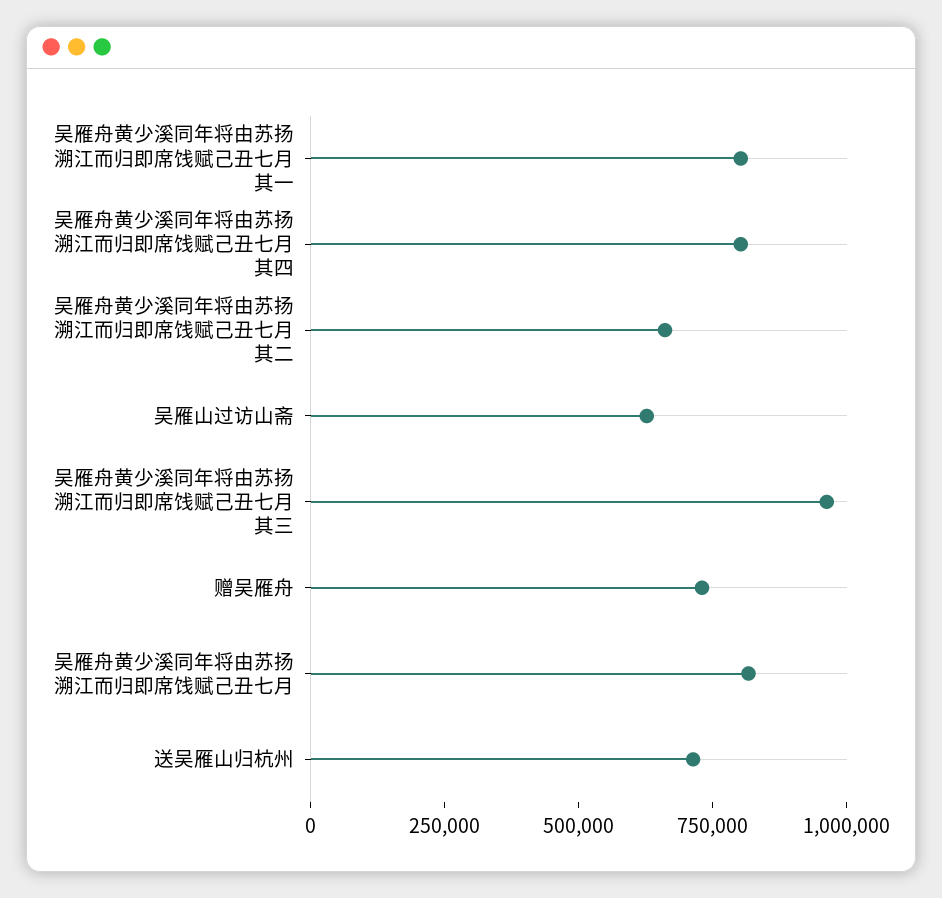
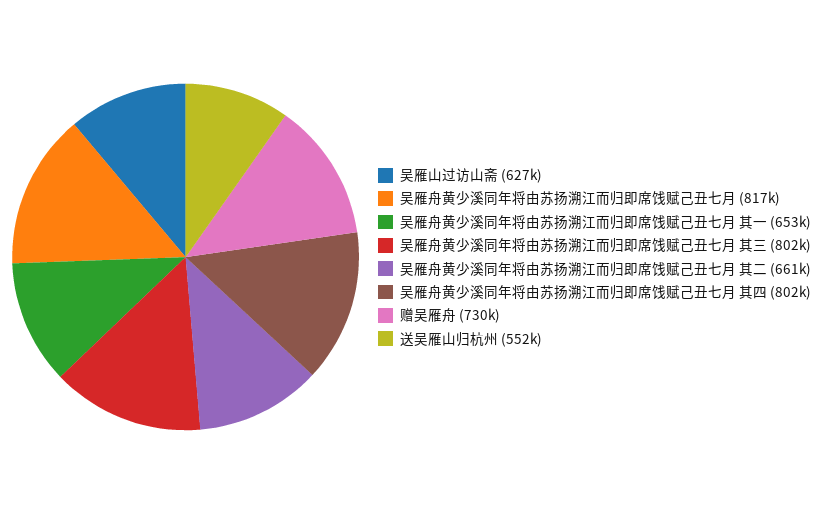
吴雁舟黄少溪同年将由苏扬溯江而归即席饯赋己丑七月 其一: 800000 -> 653000
吴雁舟黄少溪同年将由苏扬溯江而归即席饯赋己丑七月 其三: 950000 -> 802000
送吴雁山归杭州: 700000 -> 552000

